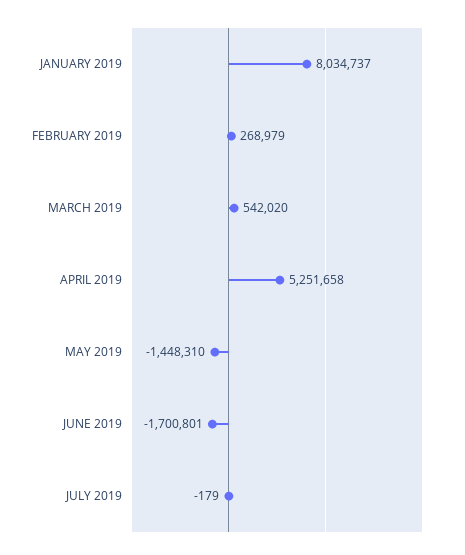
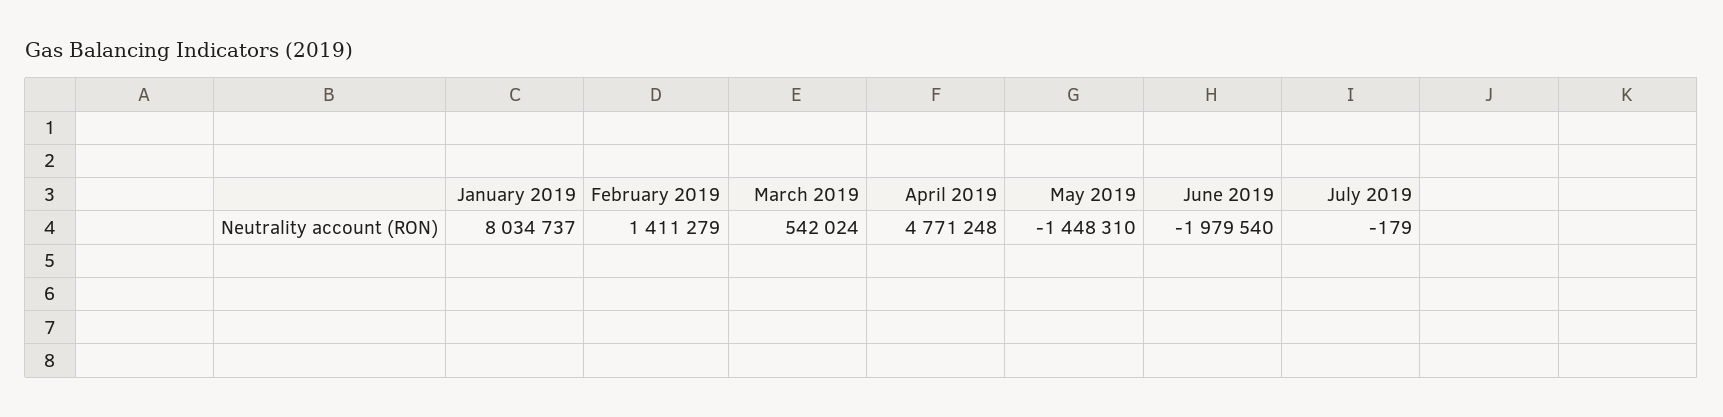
FEBRUARY 2019: 268979 -> 1411279
MARCH 2019: 542020 -> 542024
APRIL 2019: 5251658 -> 4771248
JUNE 2019: -1700801 -> -1979540

